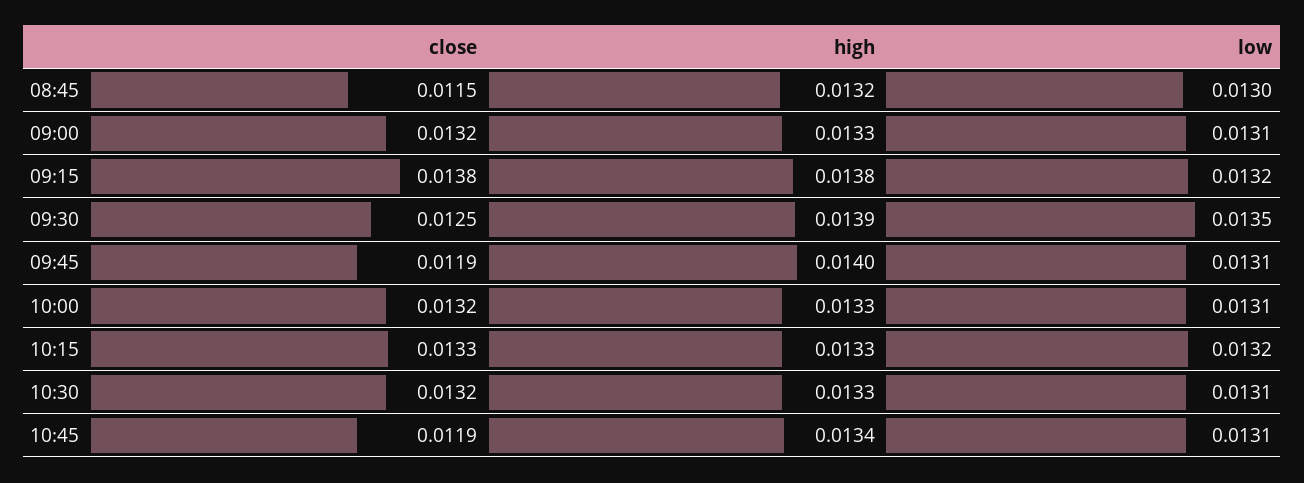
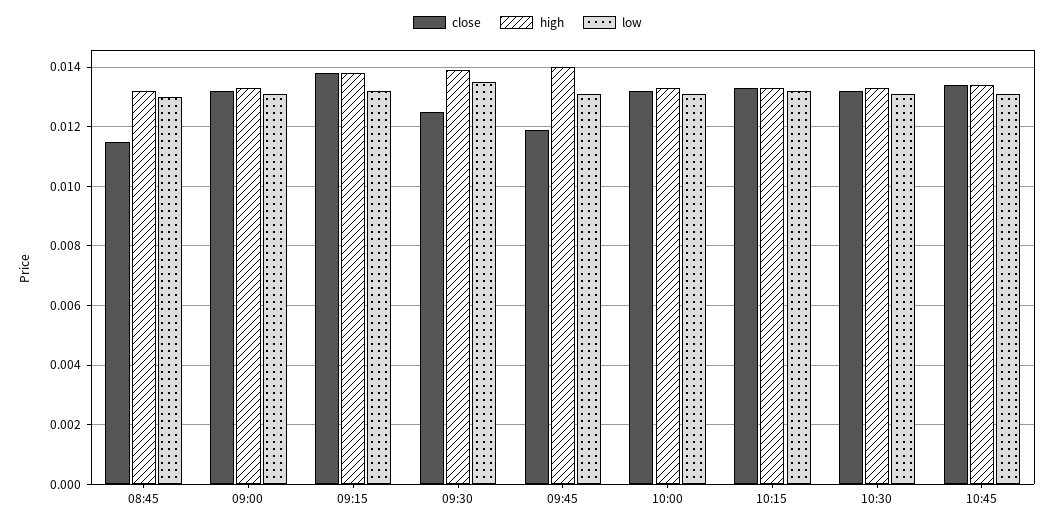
close, 10:45: 0.0119 -> 0.0135

